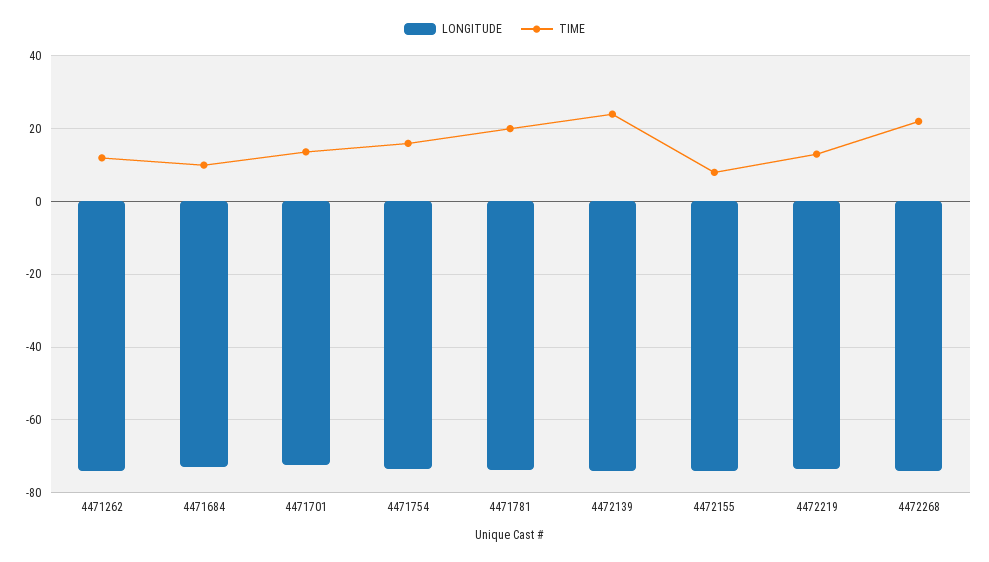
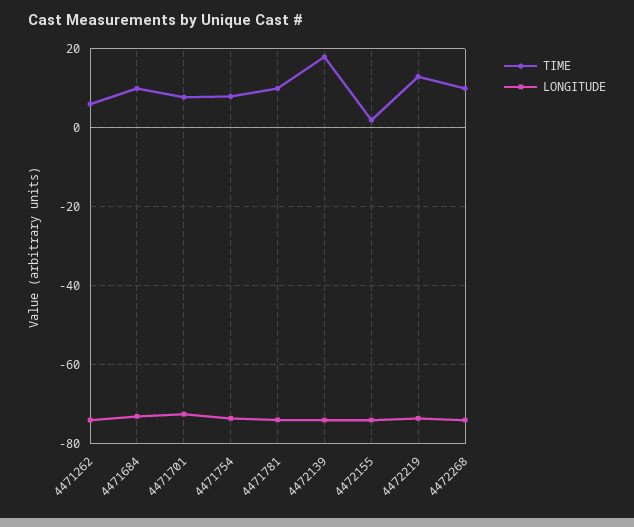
TIME, 4471262: 12 -> 6
TIME, 4471701: 14 -> 8
TIME, 4471754: 16 -> 8
TIME, 4471781: 20 -> 10
TIME, 4472139: 24 -> 18
TIME, 4472155: 8 -> 2
TIME, 4472268: 22 -> 10

